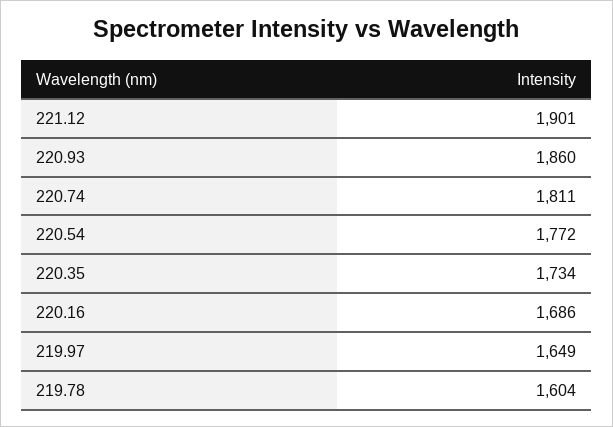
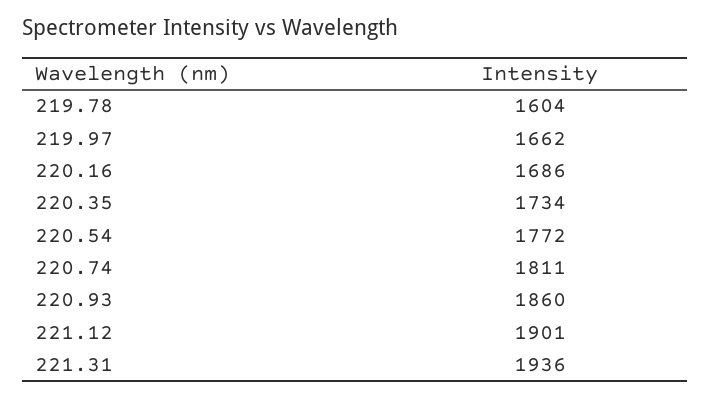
219.97: 1649 -> 1662
221.31: none -> 1936

